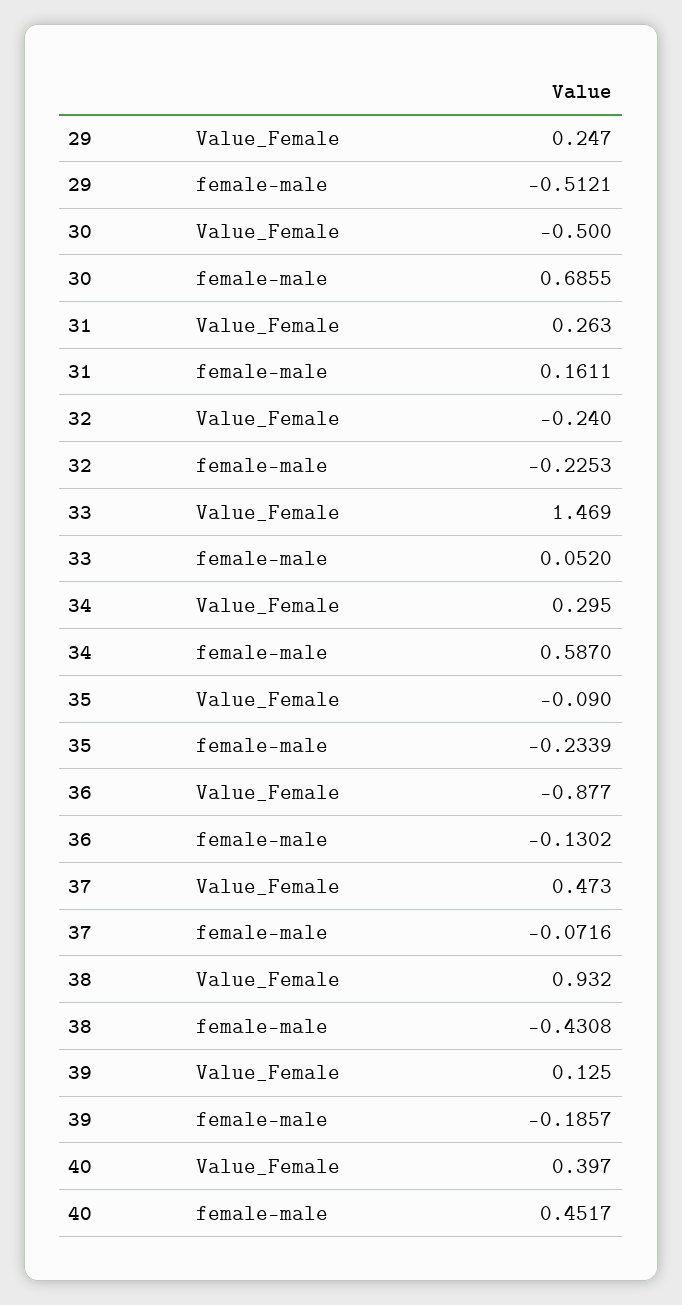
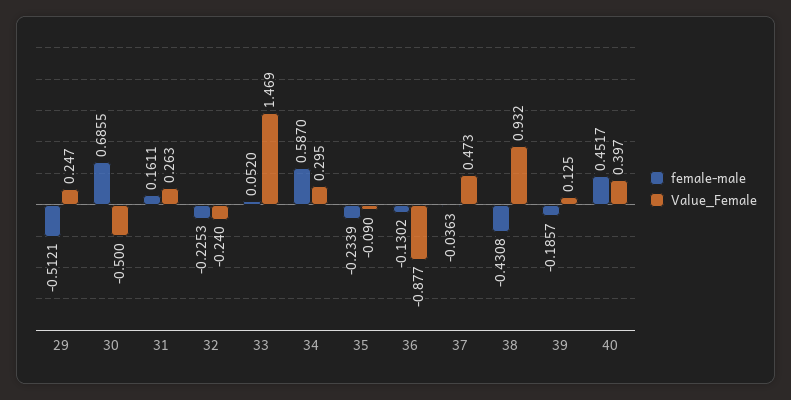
female-male, 37: -0.0716 -> -0.0363

